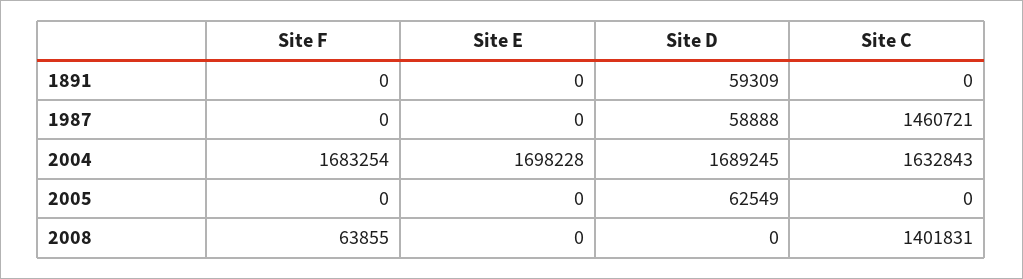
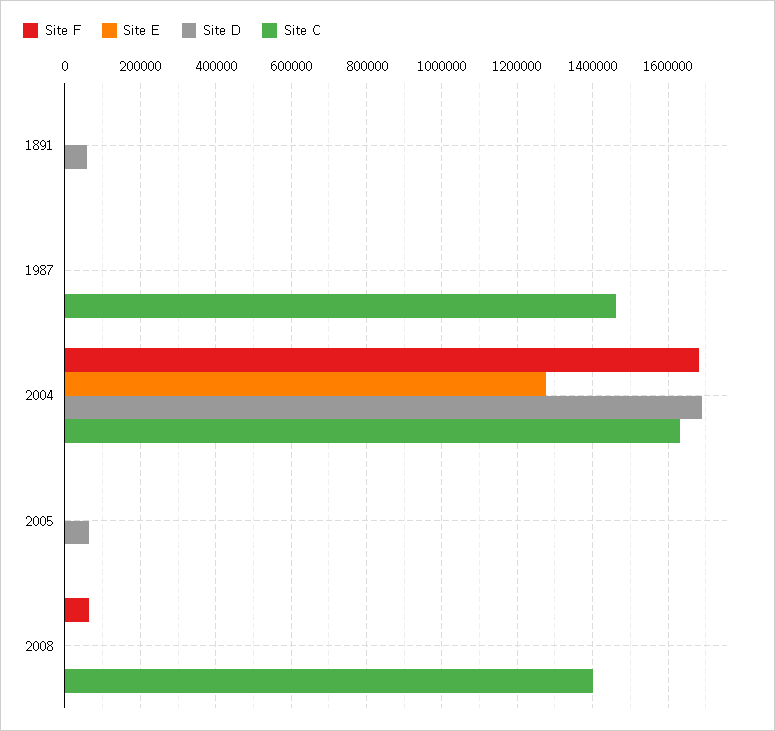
Site D, 1987: 58888 -> 0
Site E, 2004: 1698228 -> 1280000

